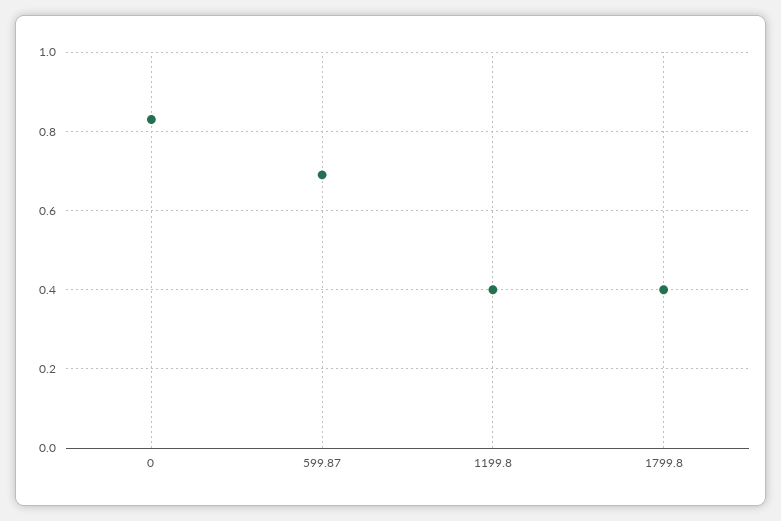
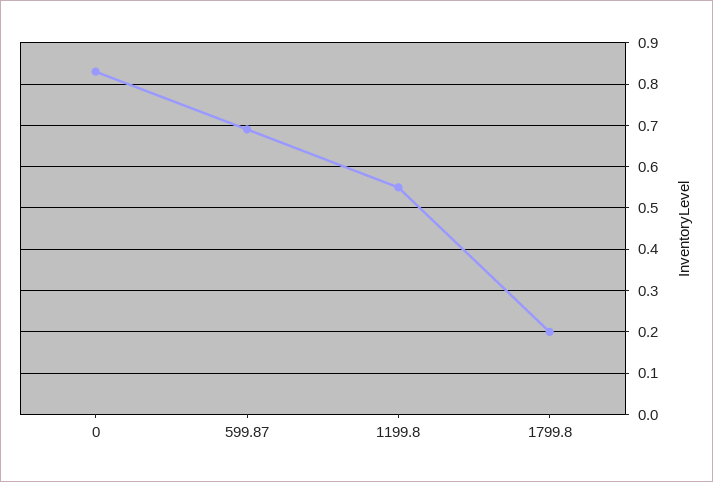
1199.8: 0.4 -> 0.55
1799.8: 0.4 -> 0.2

